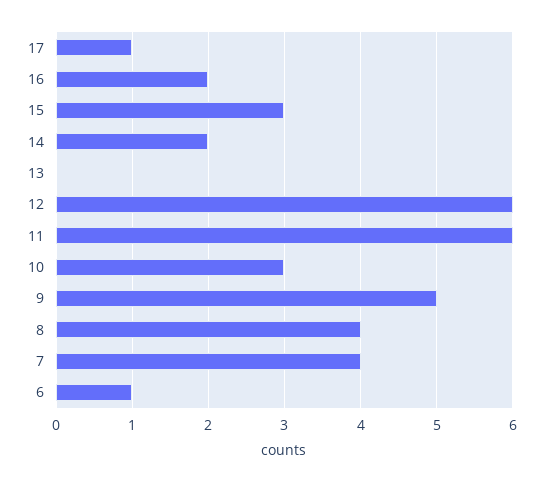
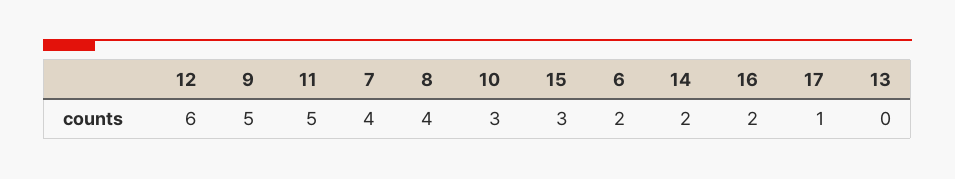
11: 6 -> 5
6: 1 -> 2

